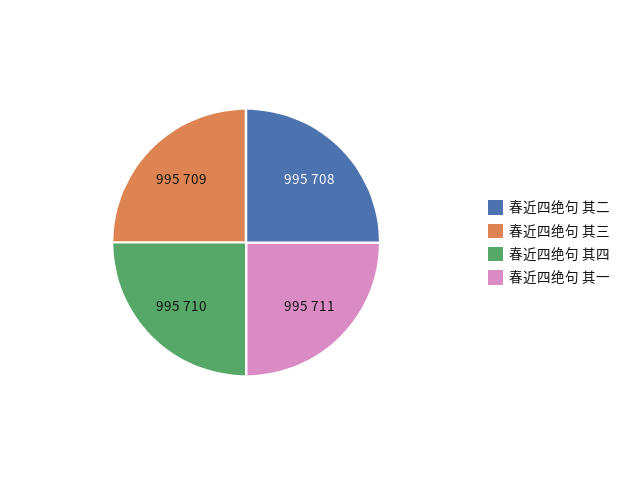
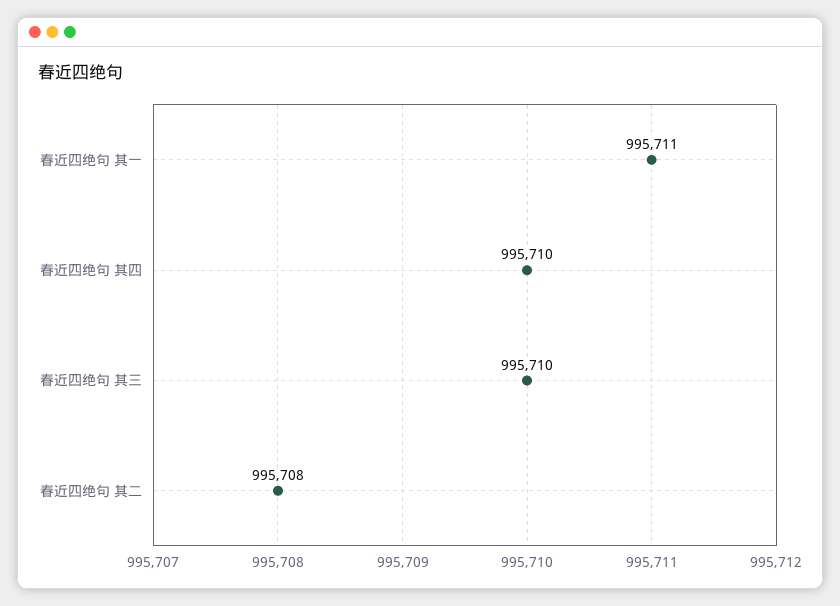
春近四绝句 其三: 995709 -> 995710

